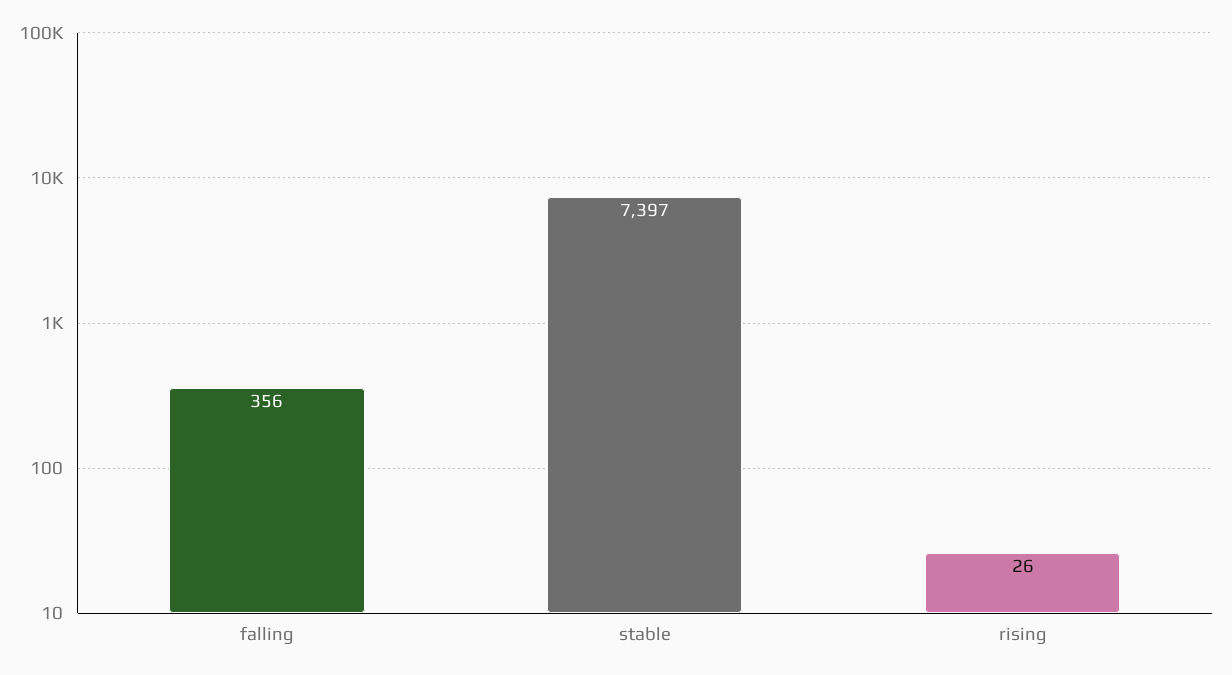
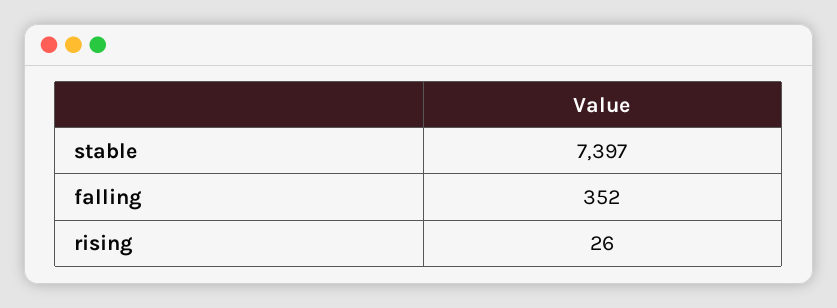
falling: 356 -> 352

